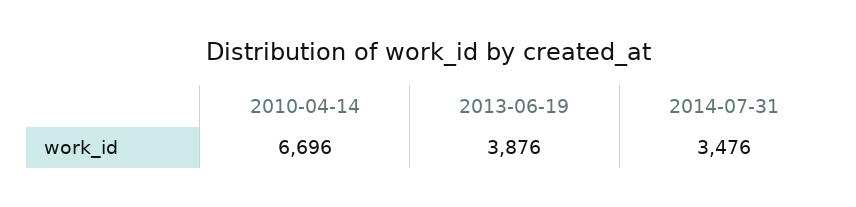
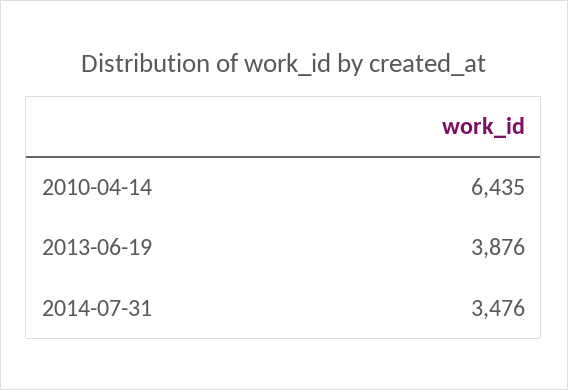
2010-04-14: 6696 -> 6435

